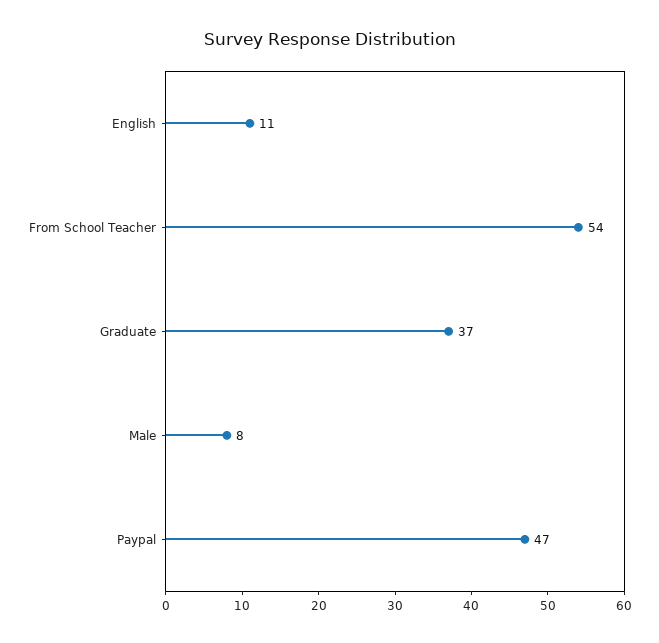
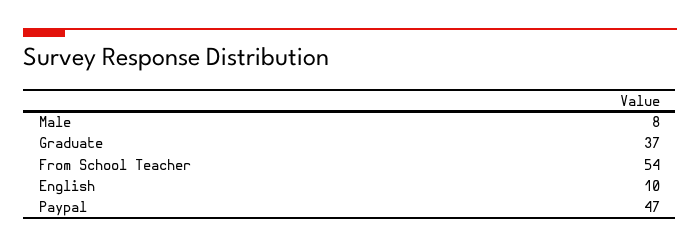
English: 11 -> 10

